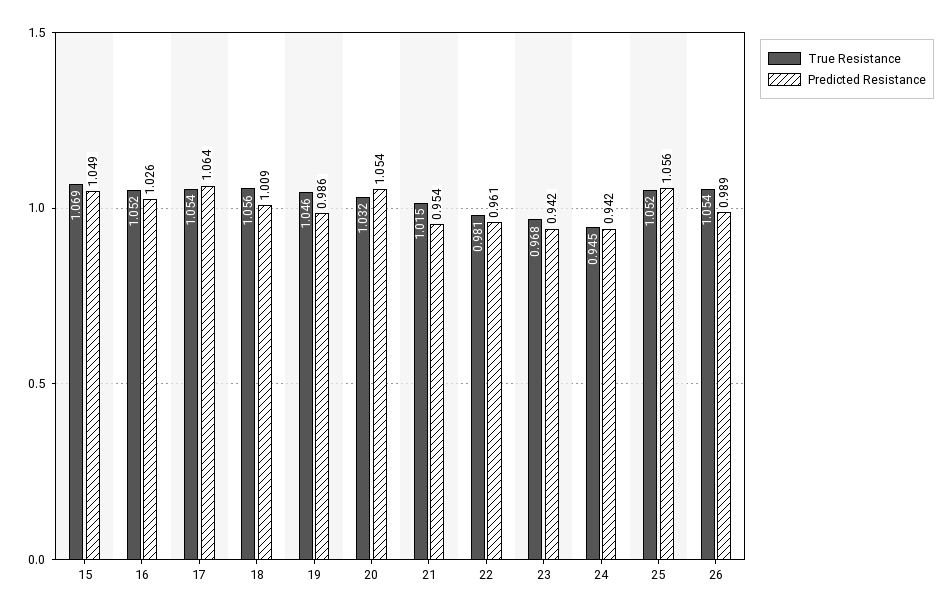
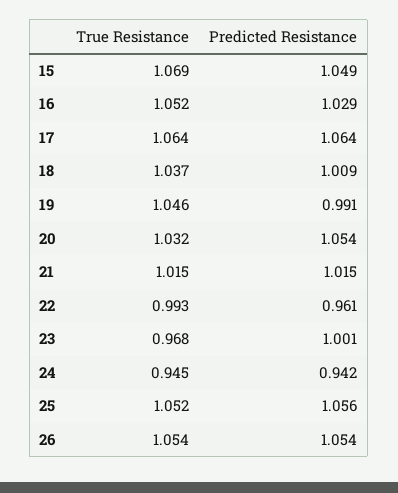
Predicted Resistance, 16: 1.026 -> 1.029
True Resistance, 17: 1.054 -> 1.064
True Resistance, 18: 1.056 -> 1.037
Predicted Resistance, 19: 0.986 -> 0.991
Predicted Resistance, 21: 0.954 -> 1.015
True Resistance, 22: 0.981 -> 0.993
Predicted Resistance, 23: 0.942 -> 1.001
Predicted Resistance, 26: 0.989 -> 1.054

